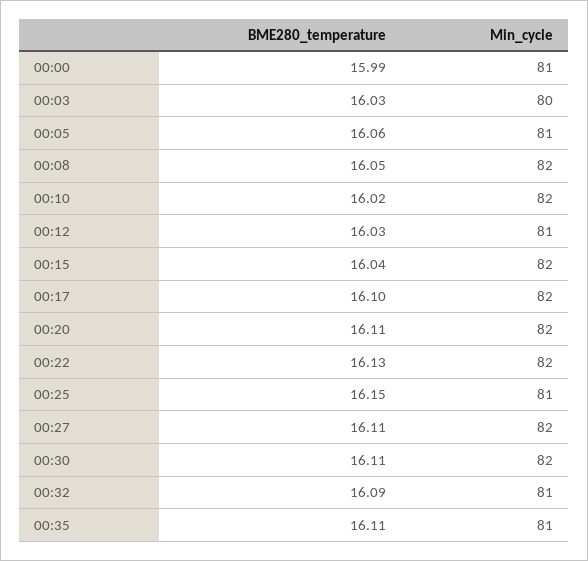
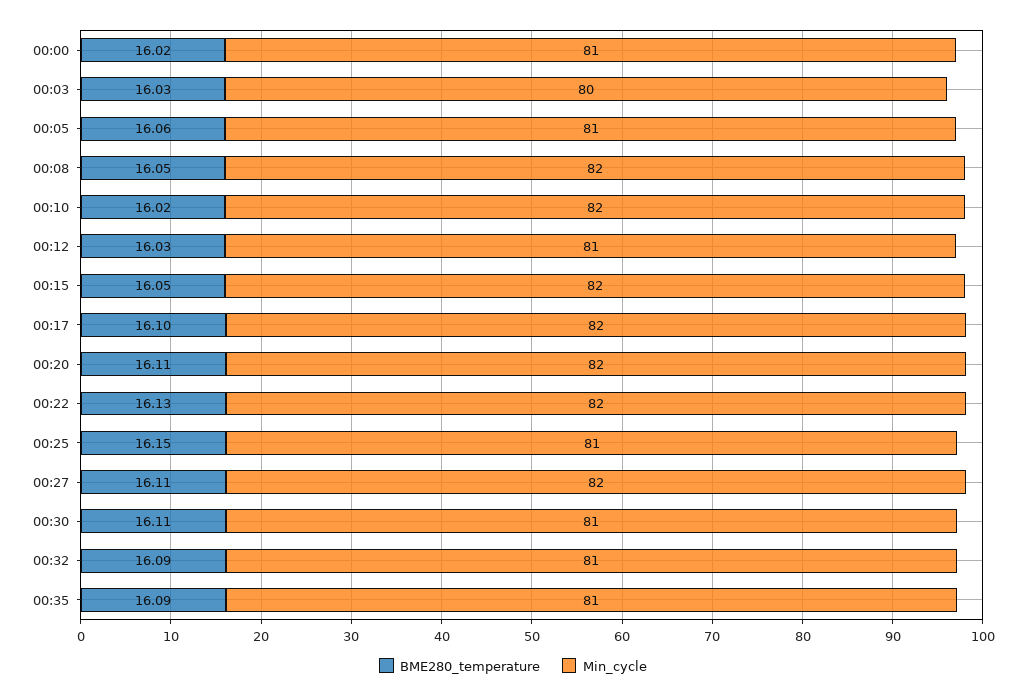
BME280_temperature, 00:00: 15.99 -> 16.02
BME280_temperature, 00:15: 16.04 -> 16.05
Min_cycle, 00:30: 82 -> 81
BME280_temperature, 00:35: 16.11 -> 16.09

